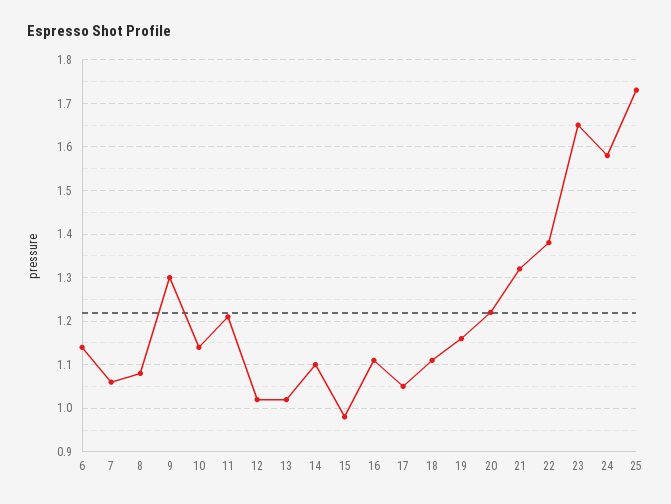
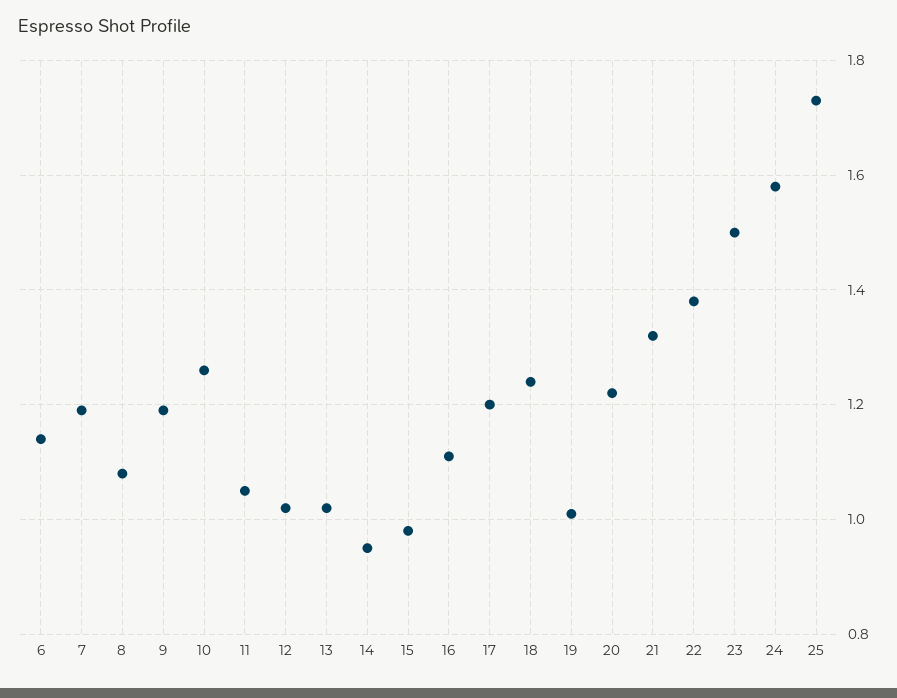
7: 1.05 -> 1.2
9: 1.3 -> 1.2
10: 1.15 -> 1.25
11: 1.2 -> 1.05
14: 1.1 -> 0.95
17: 1.05 -> 1.2
18: 1.1 -> 1.25
19: 1.15 -> 1
23: 1.65 -> 1.5

